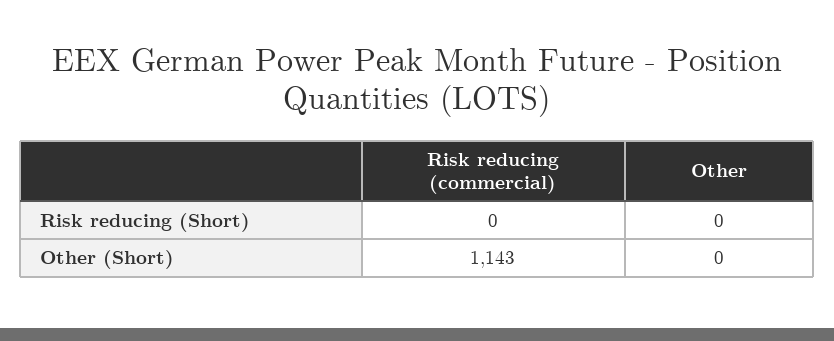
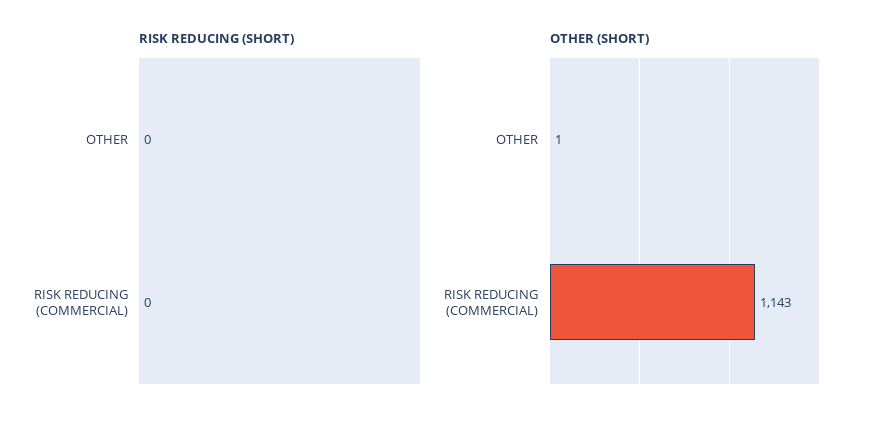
Other (Short), Other: 0 -> 1

